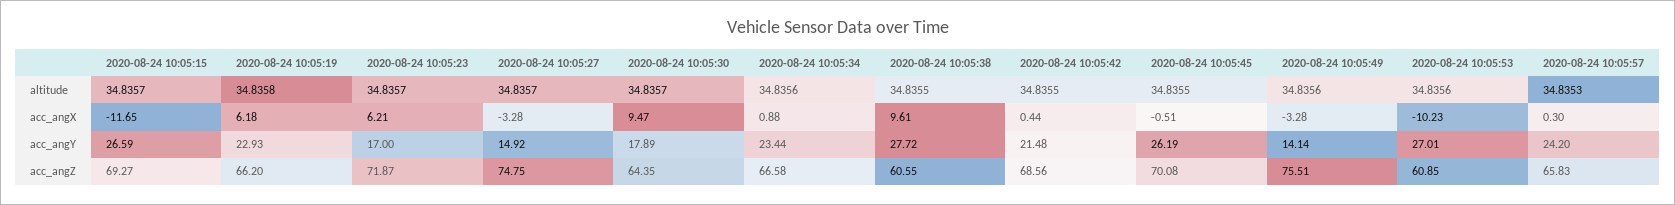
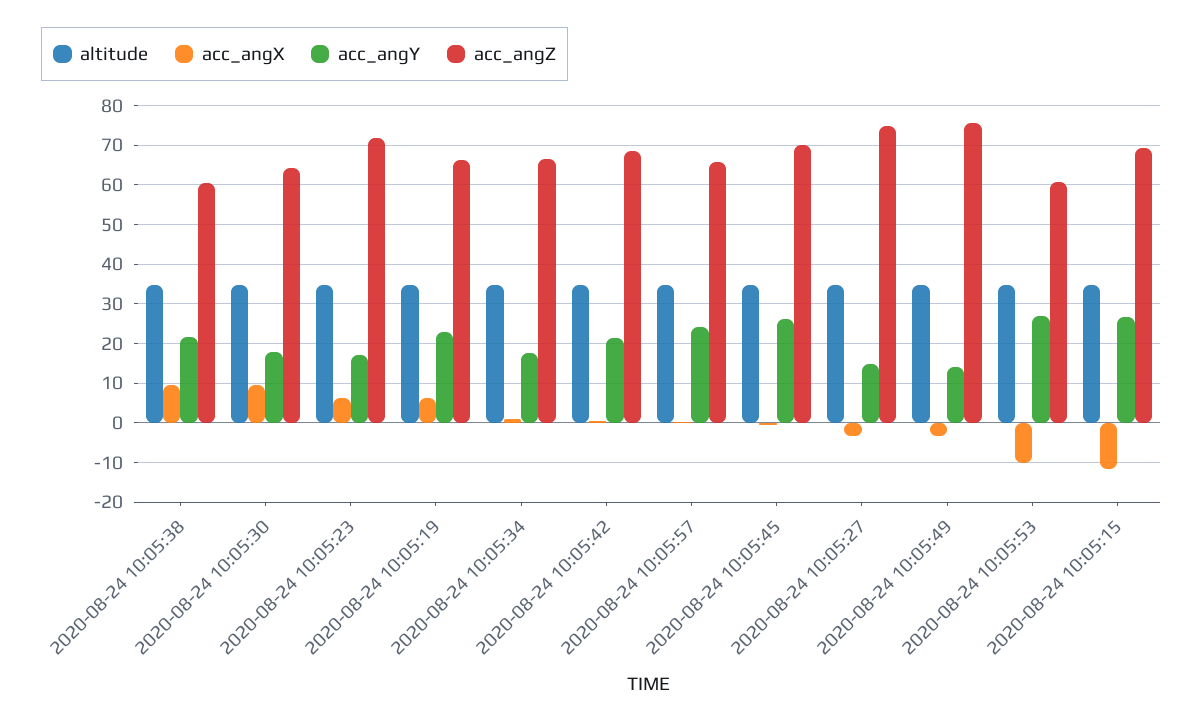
acc_angY, 2020-08-24 10:05:34: 23.44 -> 18
acc_angY, 2020-08-24 10:05:38: 27.72 -> 22

